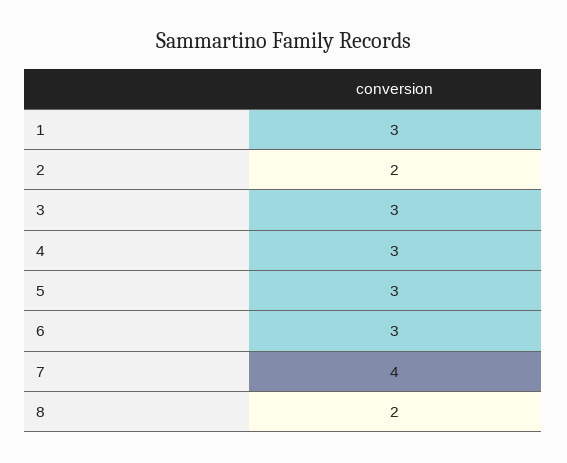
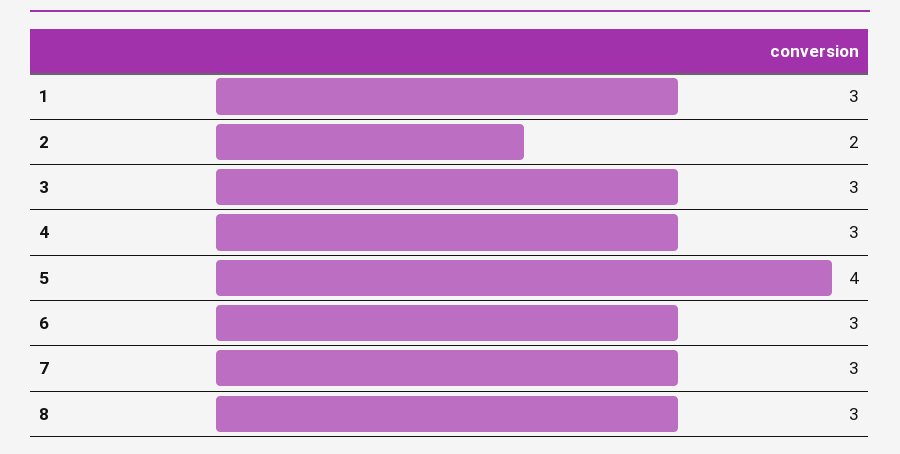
5: 3 -> 4
7: 4 -> 3
8: 2 -> 3

